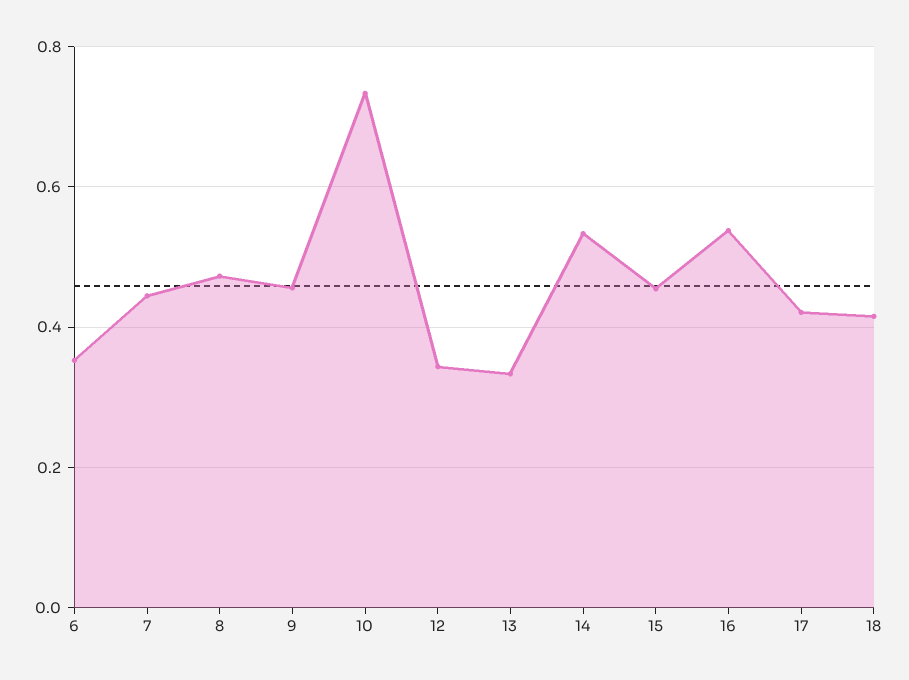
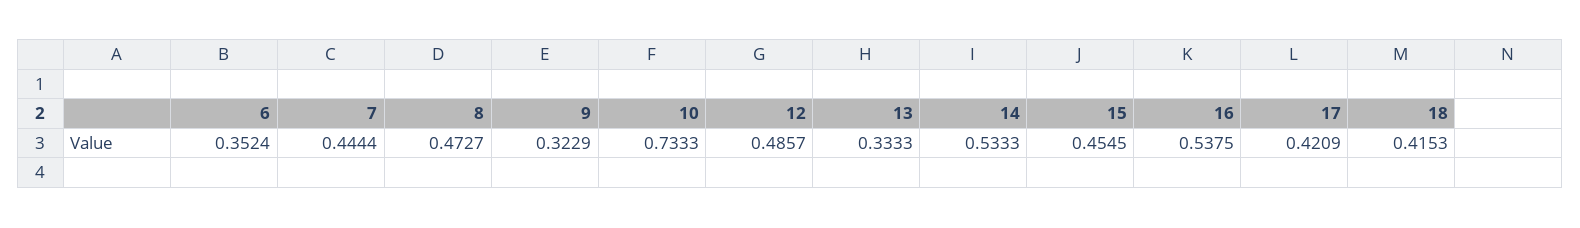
9: 0.46 -> 0.3229
12: 0.34 -> 0.4857

